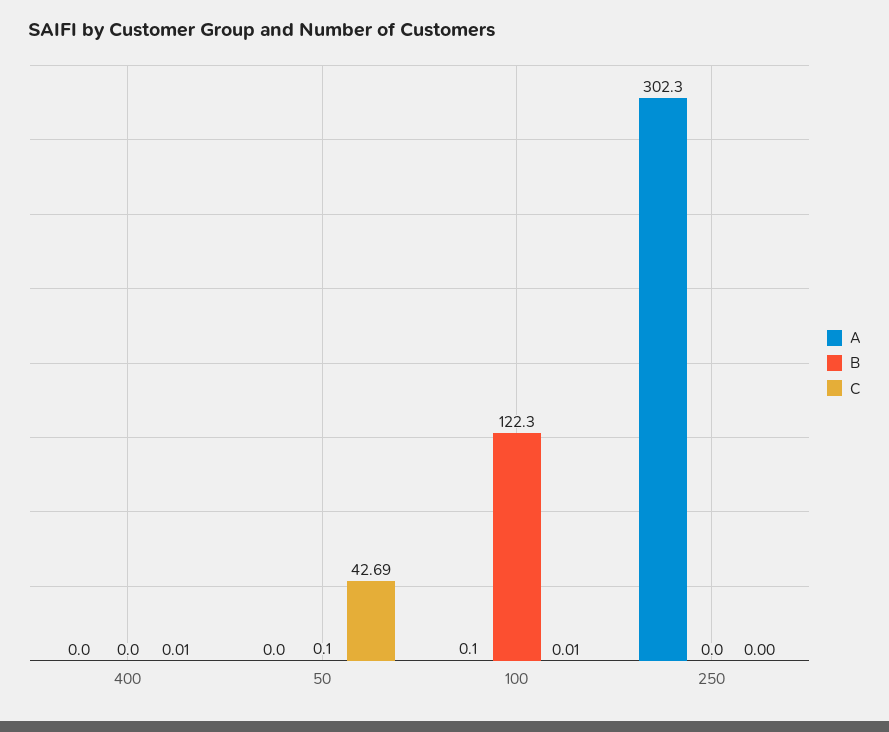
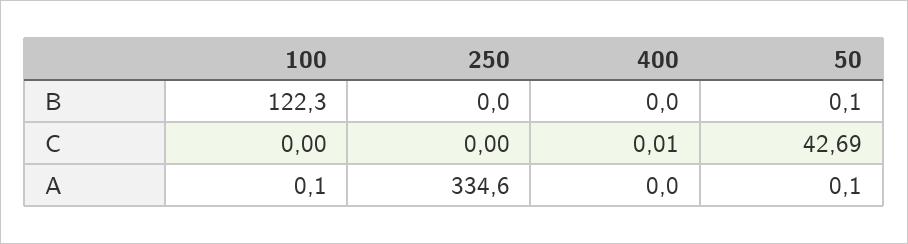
A, 50: 0 -> 0.1
C, 100: 0.01 -> 0
A, 250: 302.3 -> 334.6

